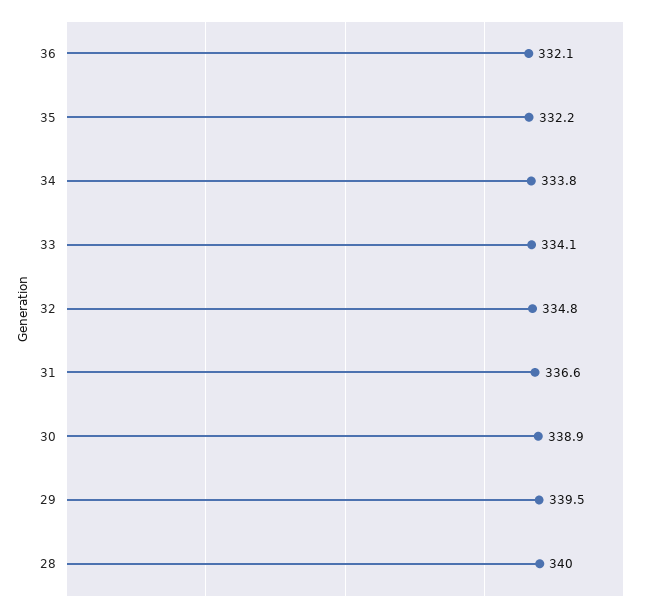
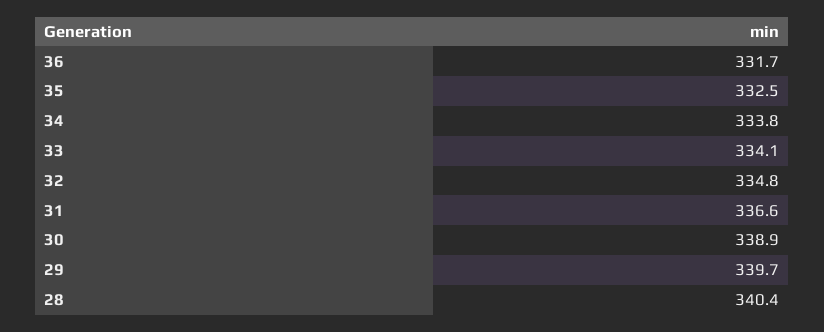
36: 332.1 -> 331.7
35: 332.2 -> 332.5
29: 339.5 -> 339.7
28: 340 -> 340.4

